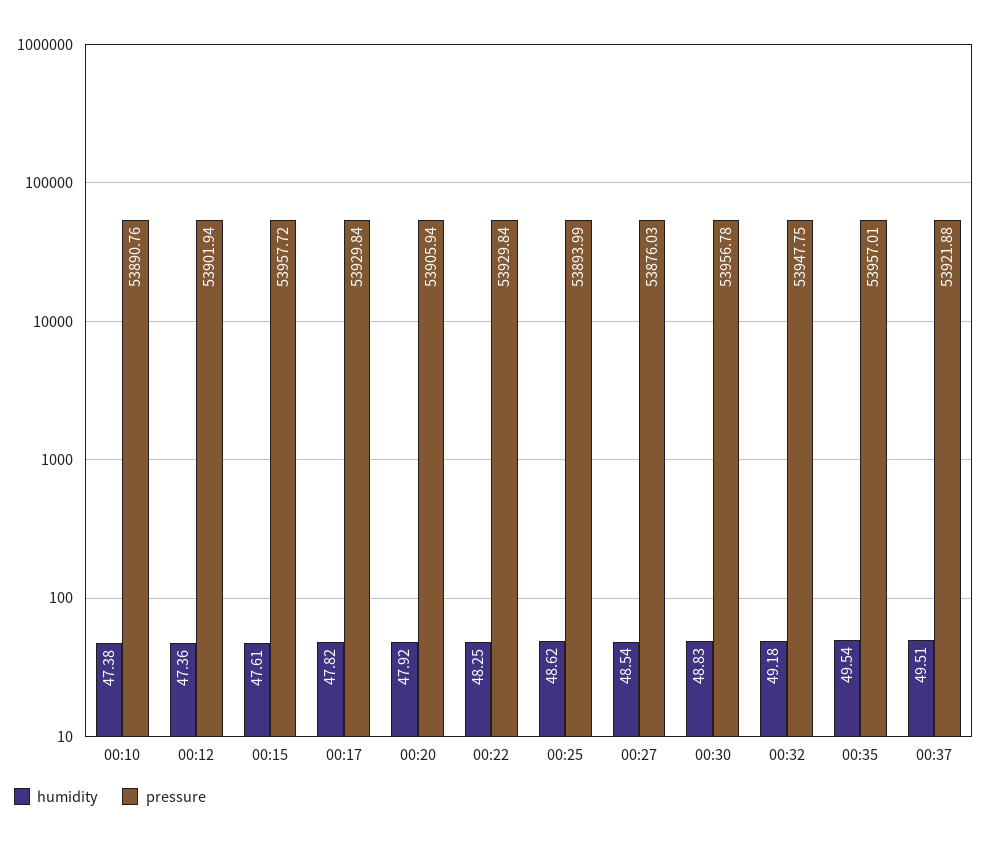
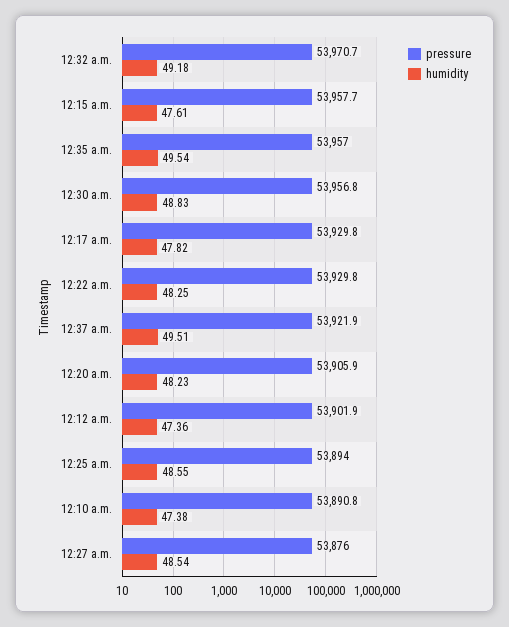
humidity, 00:20: 47.92 -> 48.23
humidity, 00:25: 48.62 -> 48.55
pressure, 00:32: 53947.75 -> 53970.7

